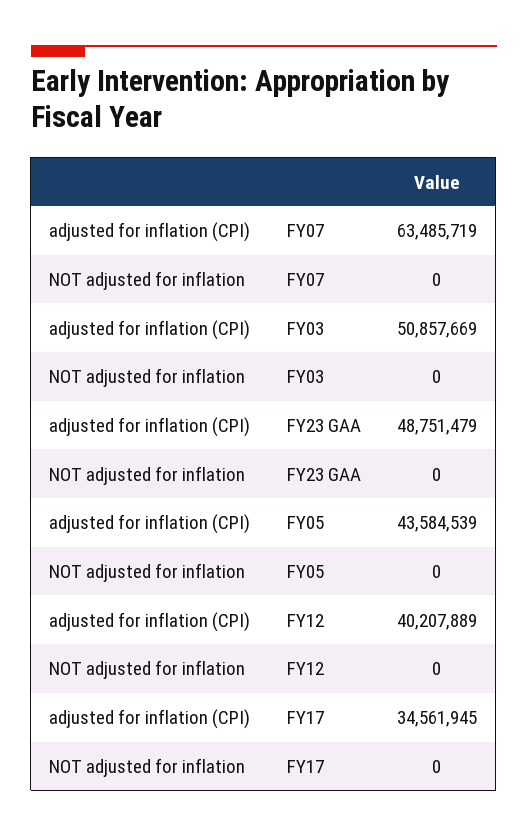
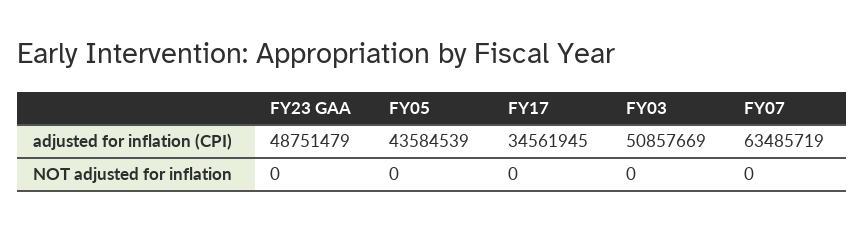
adjusted for inflation (CPI), FY12: 40207889 -> none
NOT adjusted for inflation, FY12: 0 -> none

